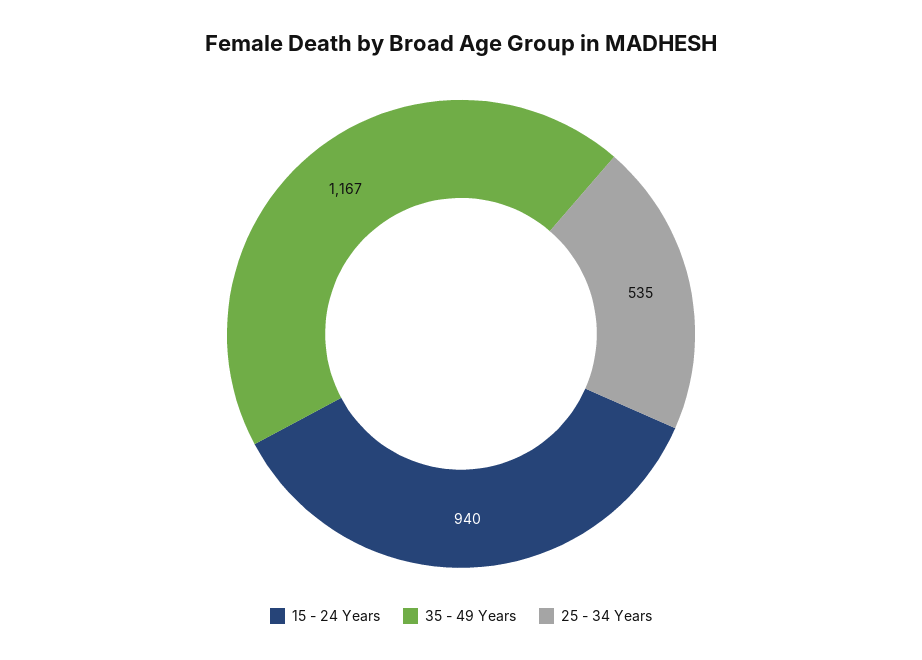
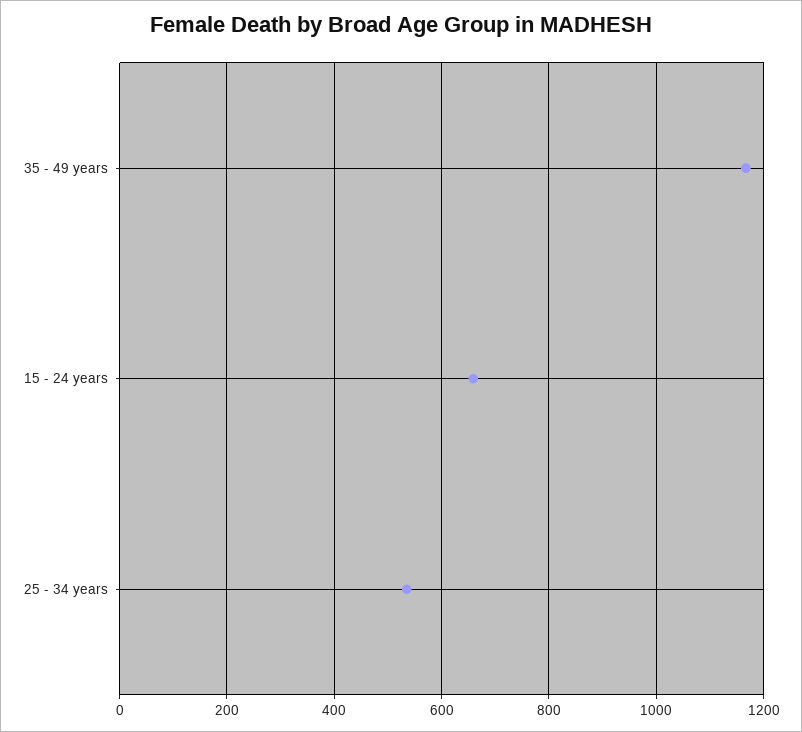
15 - 24 Years: 940 -> 660

